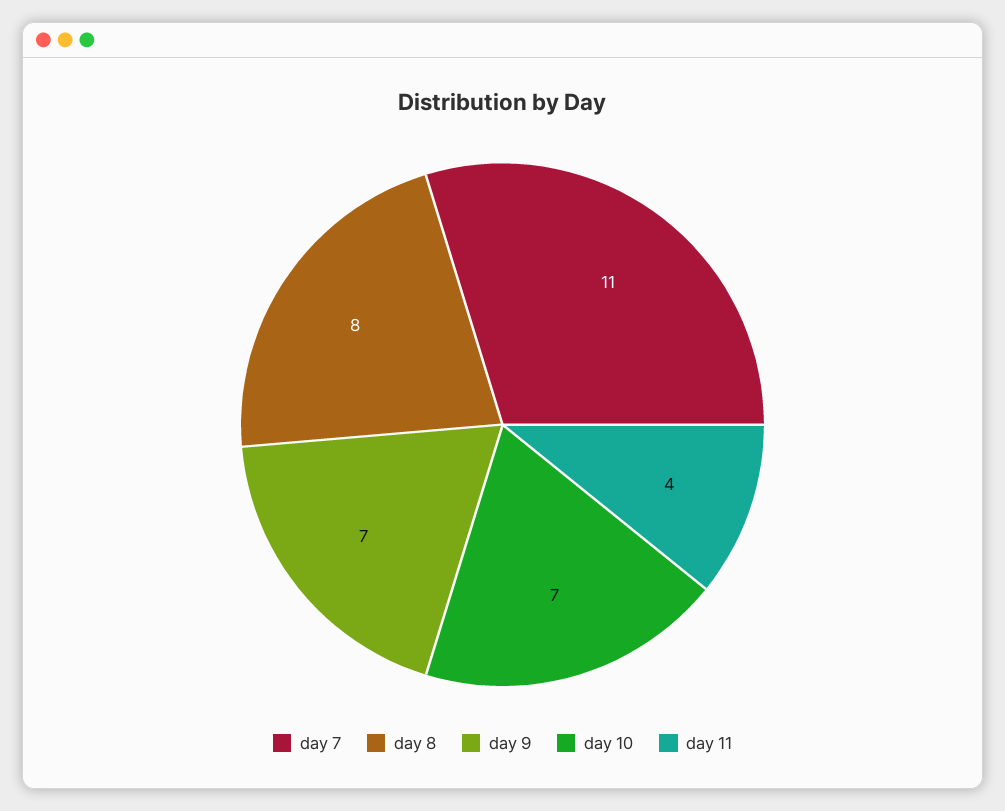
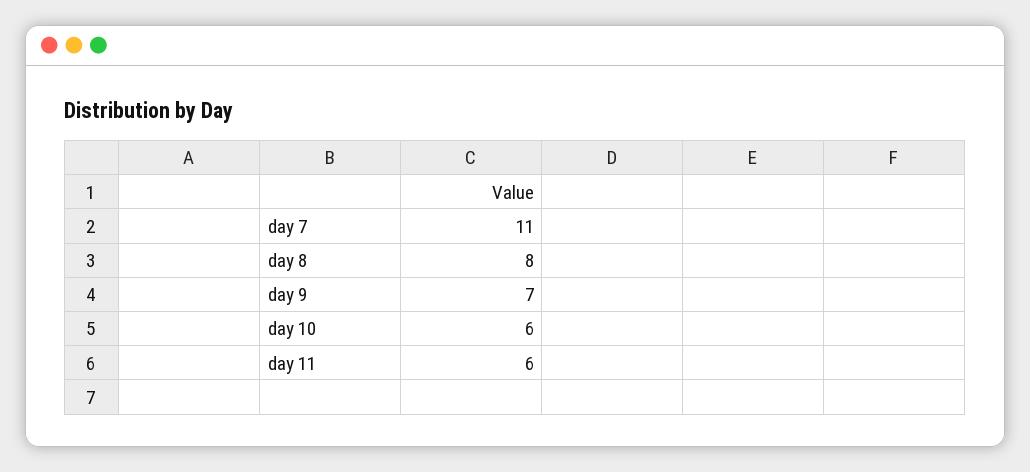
day 10: 7 -> 6
day 11: 4 -> 6

